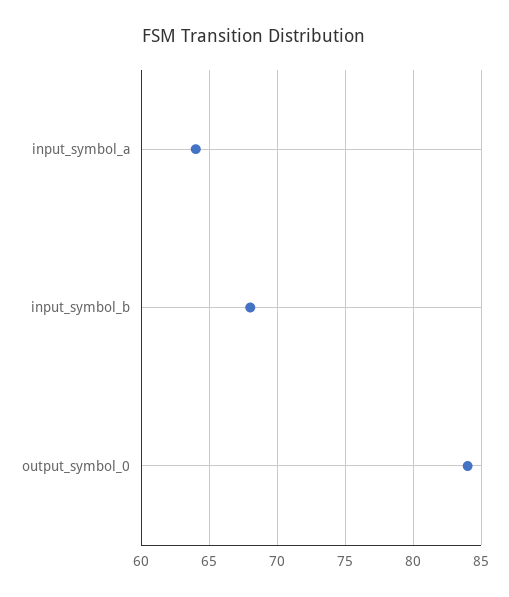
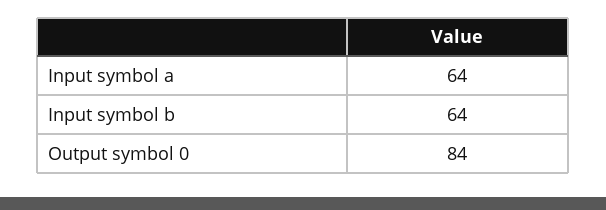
input_symbol_b: 68 -> 64

